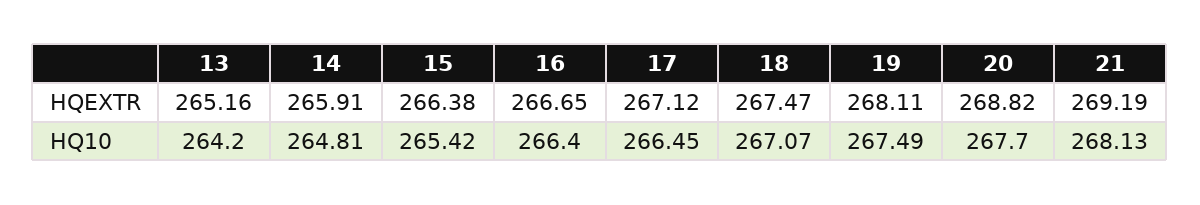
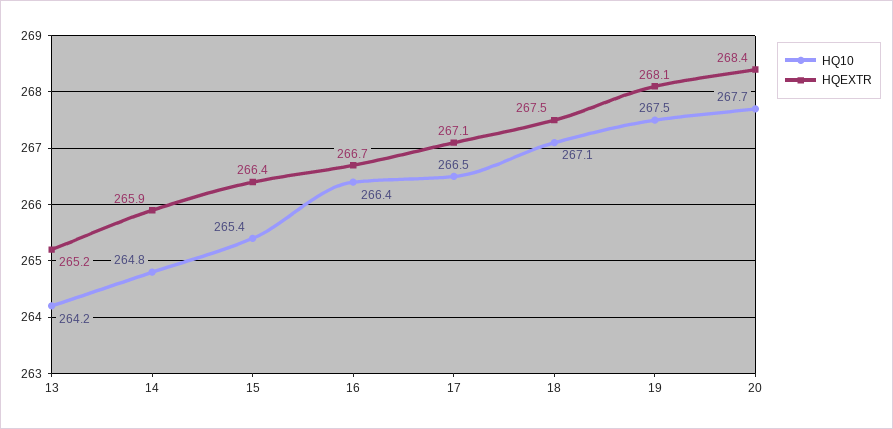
HQEXTR, 20: 268.82 -> 268.4
HQEXTR, 21: 269.19 -> none
HQ10, 21: 268.13 -> none

